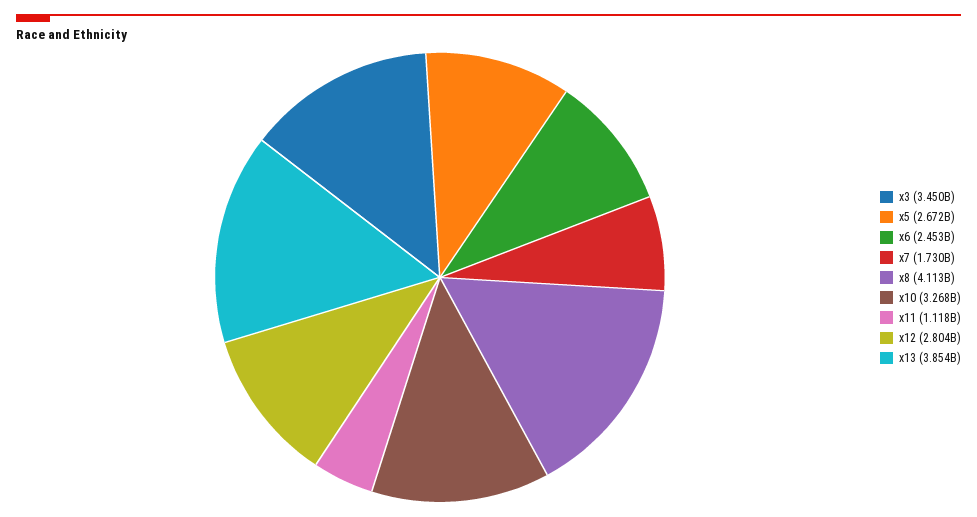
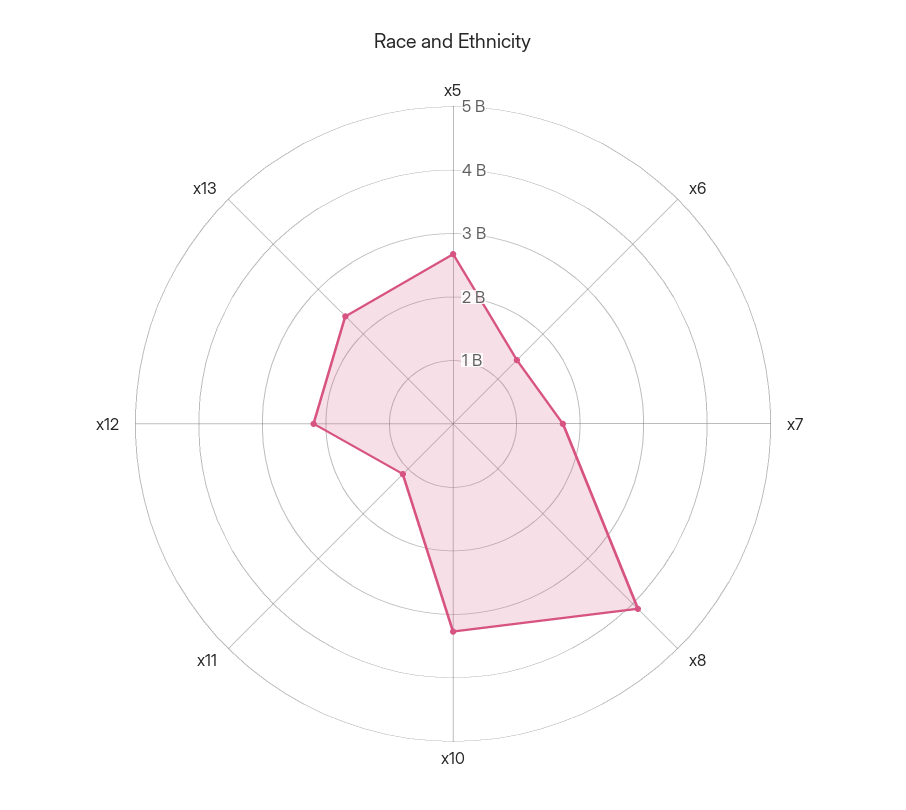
x3: 3450000000 -> none
x6: 2453000000 -> 1400000000
x12: 2804000000 -> 2200000000
x13: 3854000000 -> 2400000000

